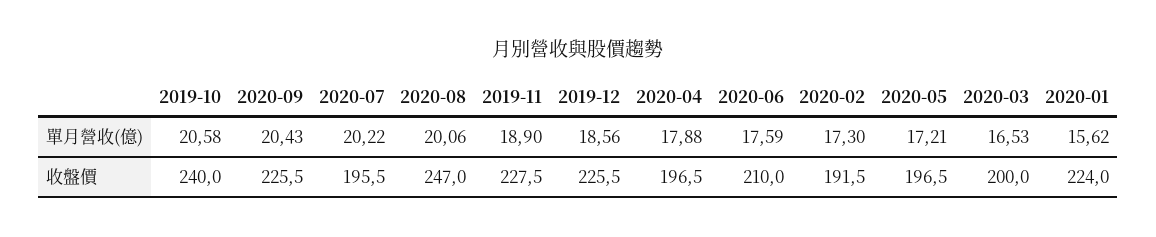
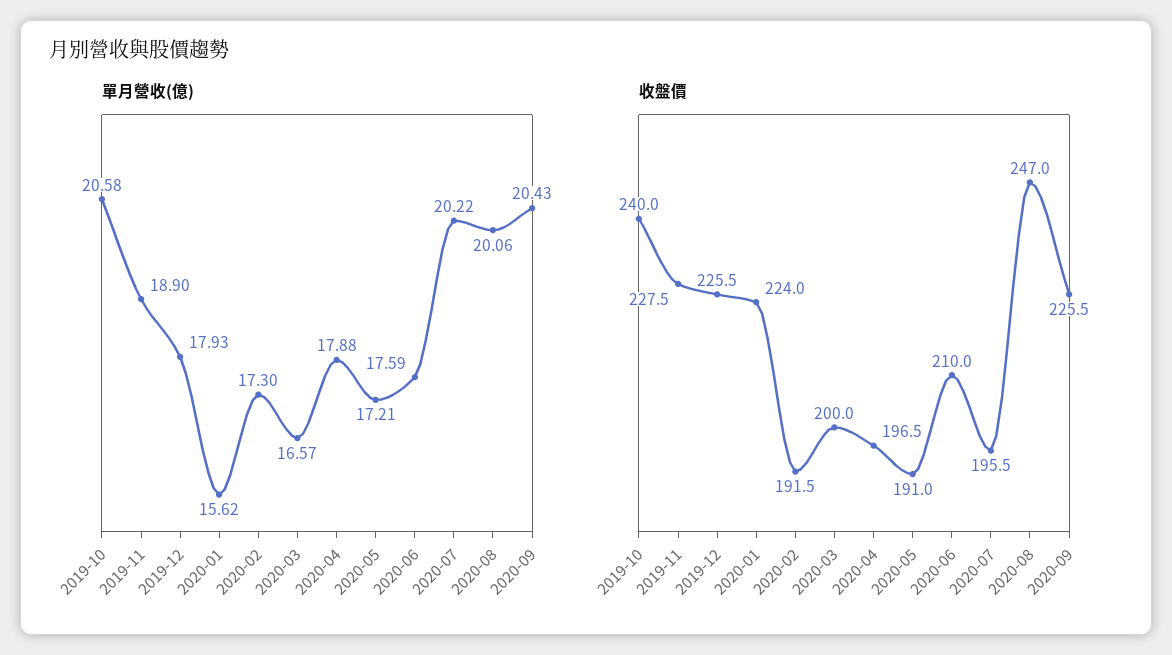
單月營收(億), 2019-12: 18.56 -> 17.93
單月營收(億), 2020-03: 16.53 -> 16.57
收盤價, 2020-05: 196.5 -> 191

